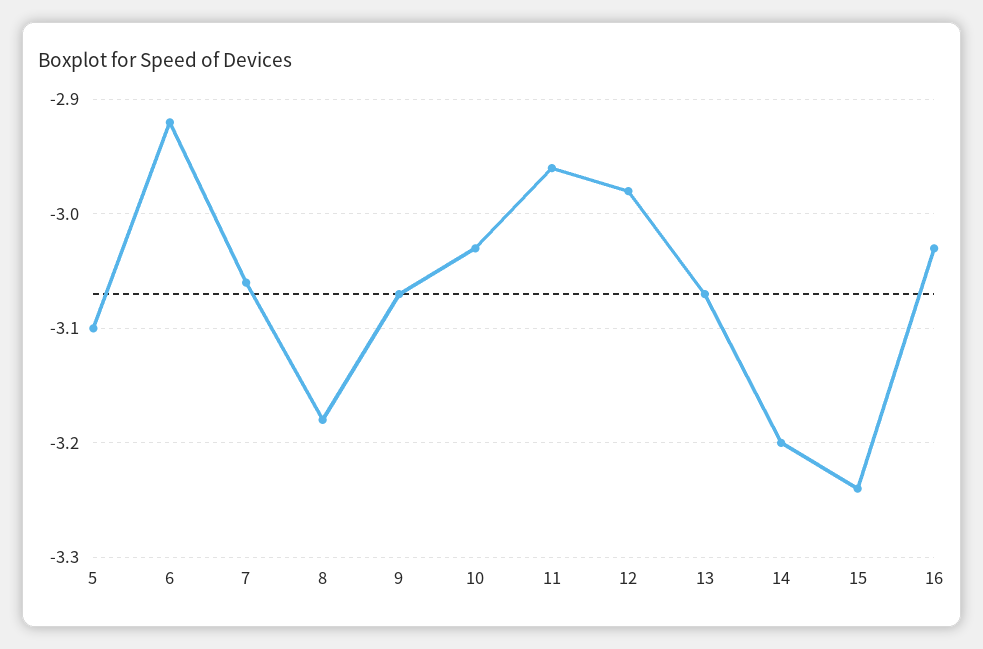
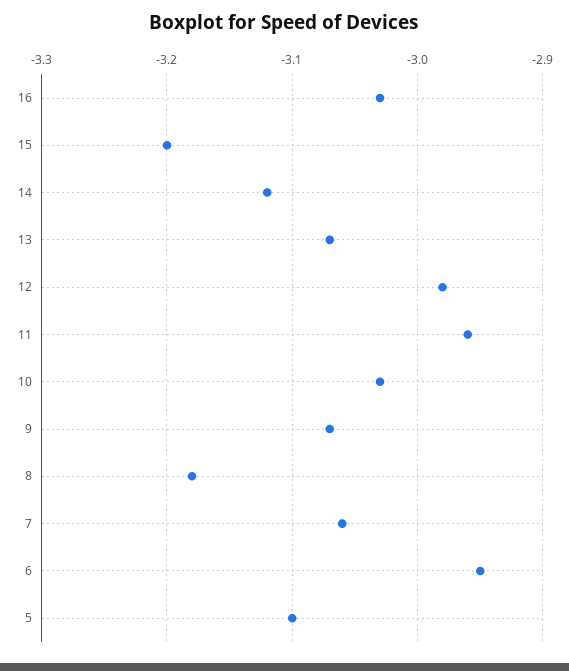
6: -2.92 -> -2.95
14: -3.2 -> -3.12
15: -3.24 -> -3.2

